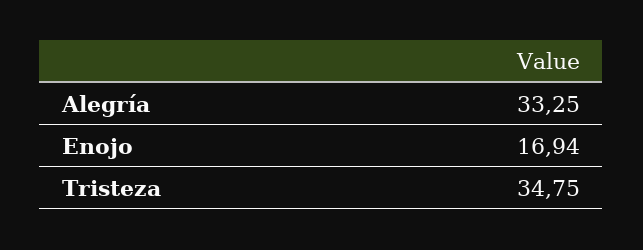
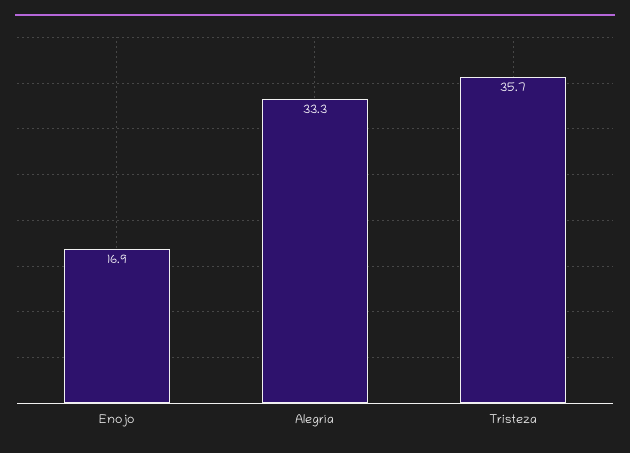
Tristeza: 34.75 -> 35.7

